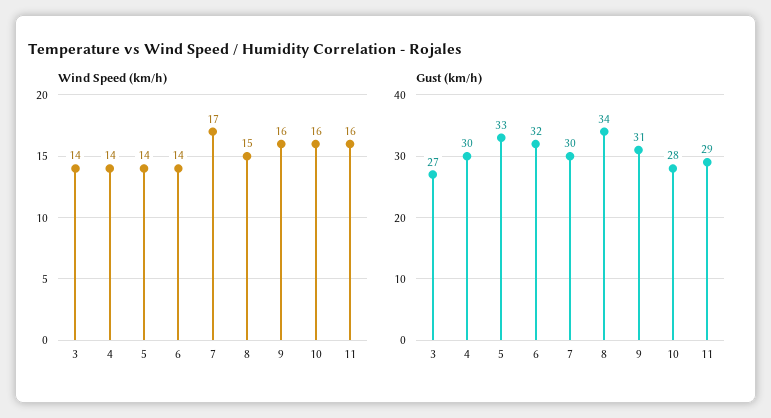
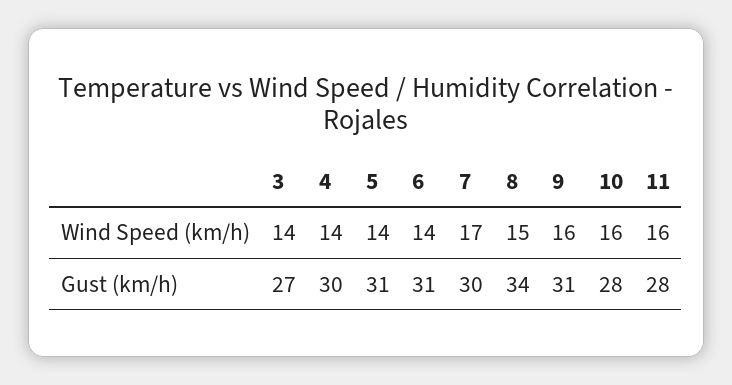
Gust (km/h), 5: 33 -> 31
Gust (km/h), 6: 32 -> 31
Gust (km/h), 11: 29 -> 28

